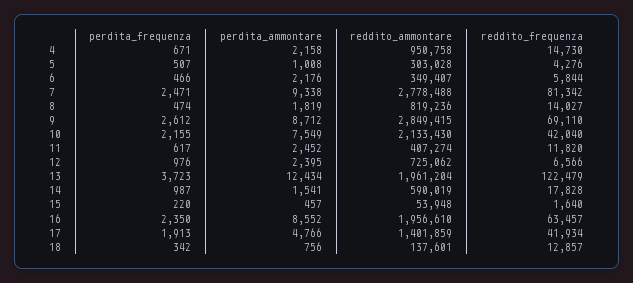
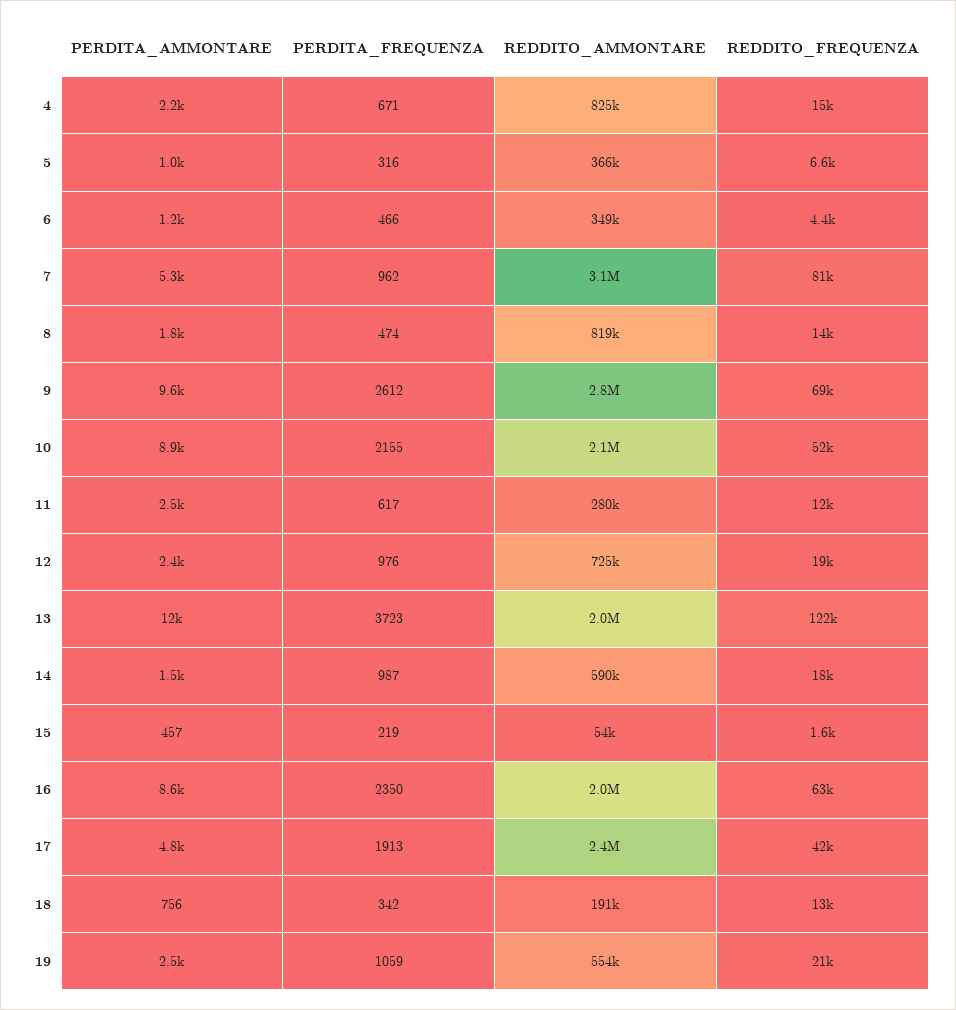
reddito_ammontare, 4: 950758 -> 825000
perdita_frequenza, 5: 507 -> 316
reddito_ammontare, 5: 303028 -> 366000
reddito_frequenza, 5: 4276 -> 6600
perdita_ammontare, 6: 2176 -> 1200
reddito_frequenza, 6: 5844 -> 4400
perdita_frequenza, 7: 2471 -> 962
perdita_ammontare, 7: 9338 -> 5300
reddito_ammontare, 7: 2778488 -> 3100000
perdita_ammontare, 9: 8712 -> 9600
perdita_ammontare, 10: 7549 -> 8900
reddito_frequenza, 10: 42040 -> 52000
reddito_ammontare, 11: 407274 -> 280000
reddito_frequenza, 12: 6566 -> 19000
perdita_frequenza, 15: 220 -> 219
reddito_ammontare, 17: 1401859 -> 2400000
reddito_ammontare, 18: 137601 -> 191000
perdita_ammontare, 19: none -> 2500
perdita_frequenza, 19: none -> 1059
reddito_ammontare, 19: none -> 554000
reddito_frequenza, 19: none -> 21000

